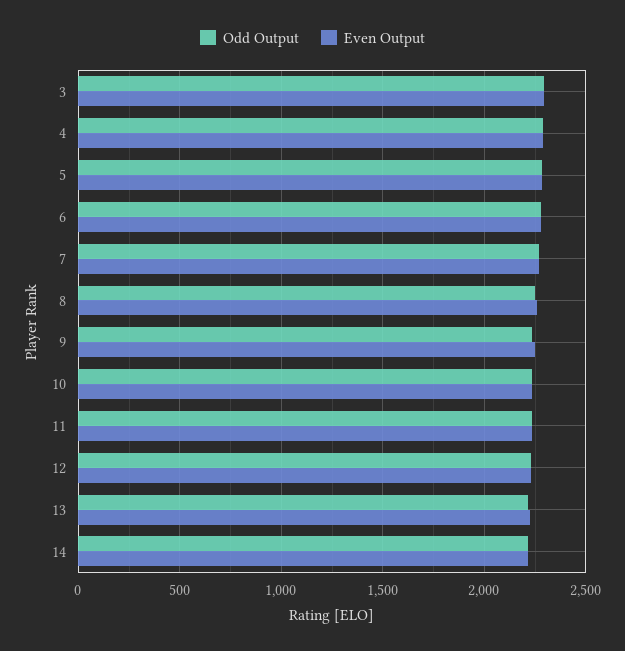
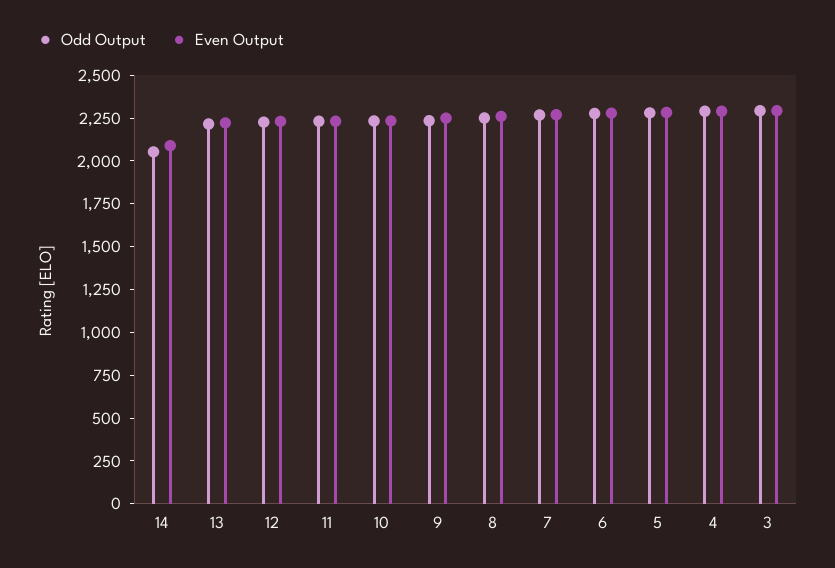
Odd Output, 14: 2200 -> 2050
Even Output, 14: 2200 -> 2100

